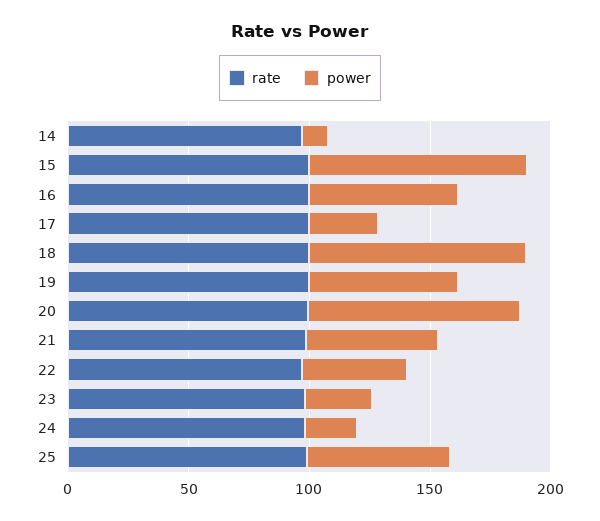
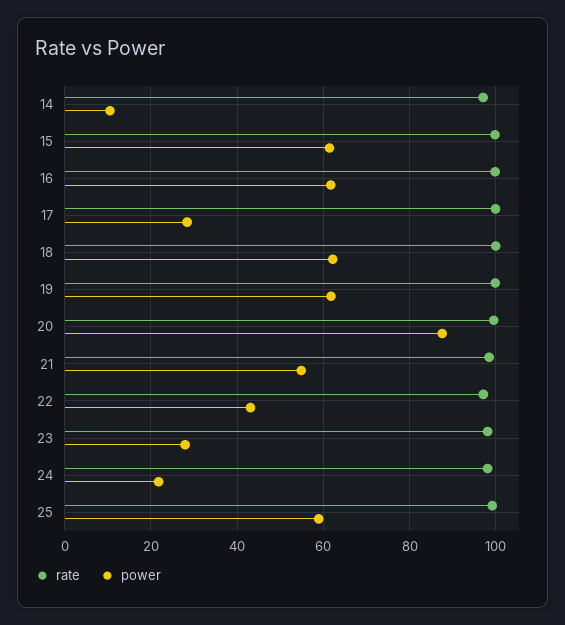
power, 15: 90 -> 62
power, 18: 90 -> 62

